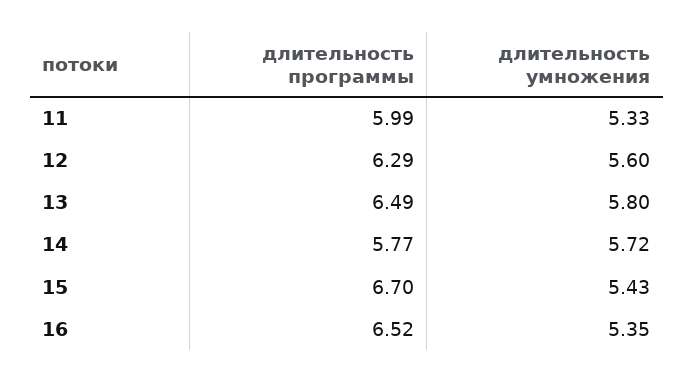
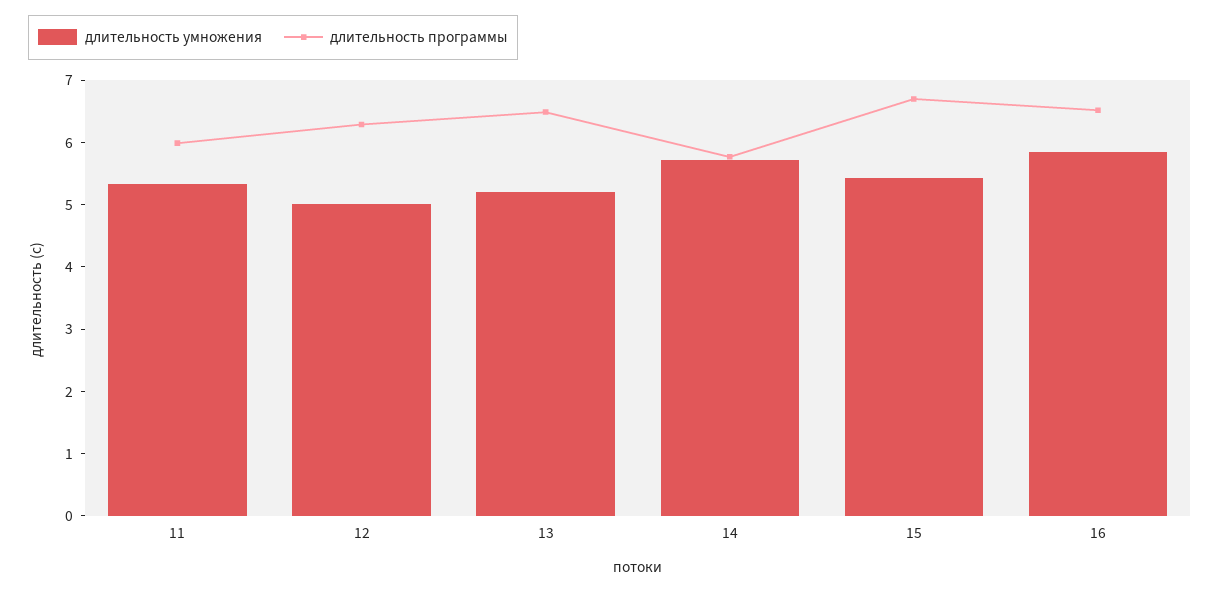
длительность умножения, 12: 5.6 -> 5
длительность умножения, 13: 5.8 -> 5.2
длительность умножения, 16: 5.35 -> 5.8

